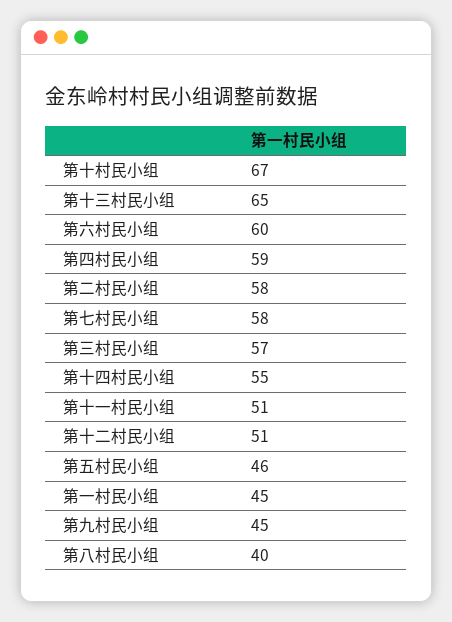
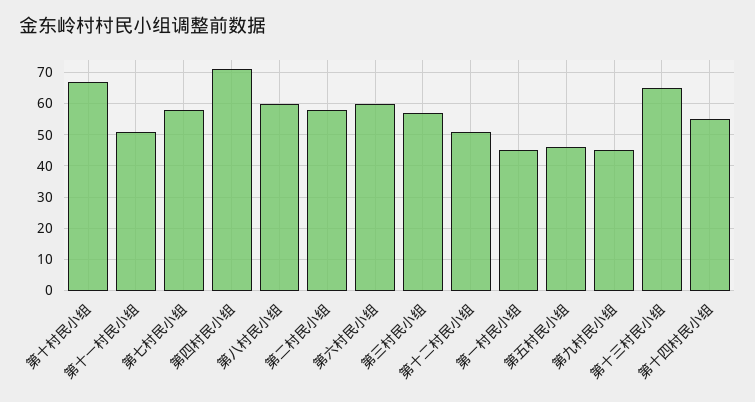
第四村民小组: 59 -> 70
第八村民小组: 40 -> 60

